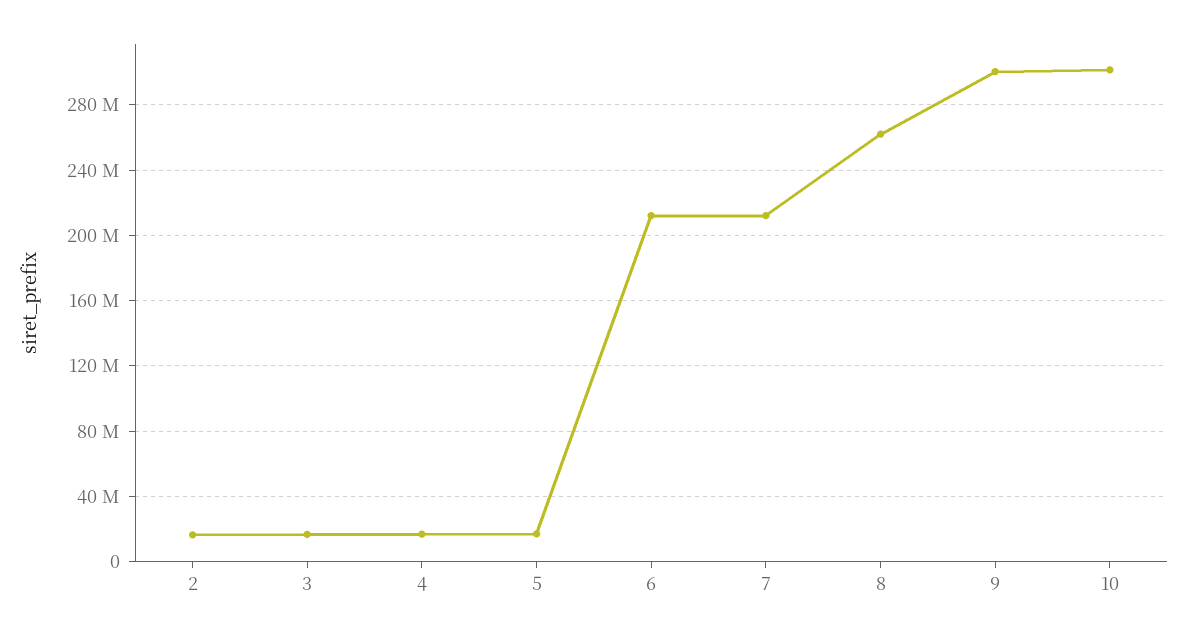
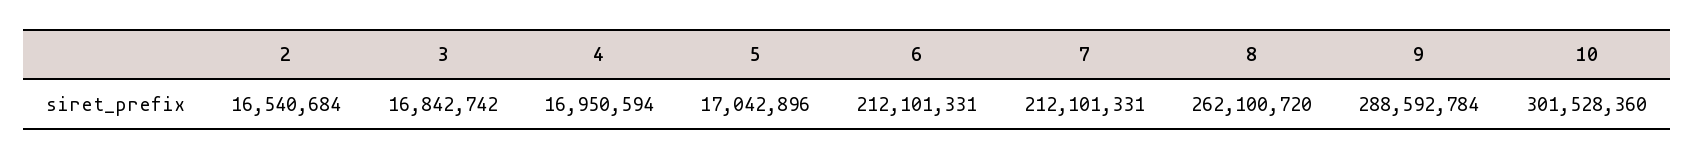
9: 300000000 -> 288592784

